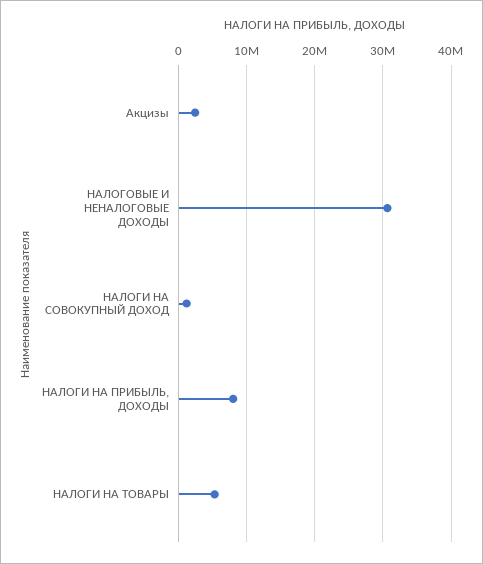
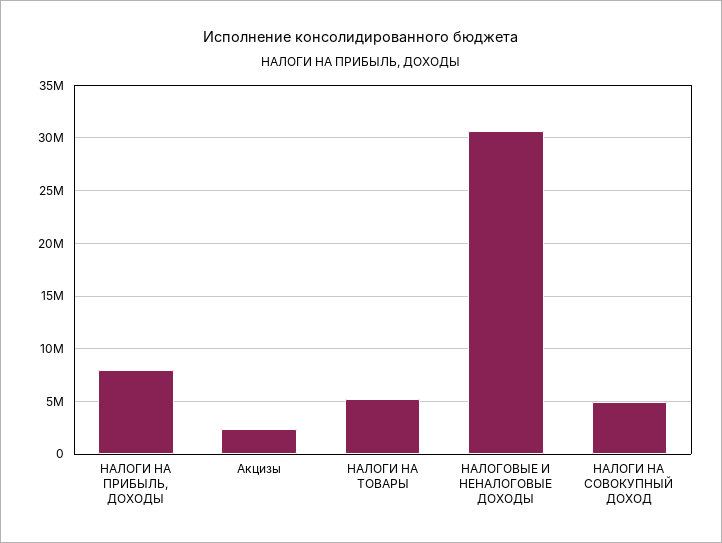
НАЛОГИ НА СОВОКУПНЫЙ ДОХОД: 1000000 -> 5000000

